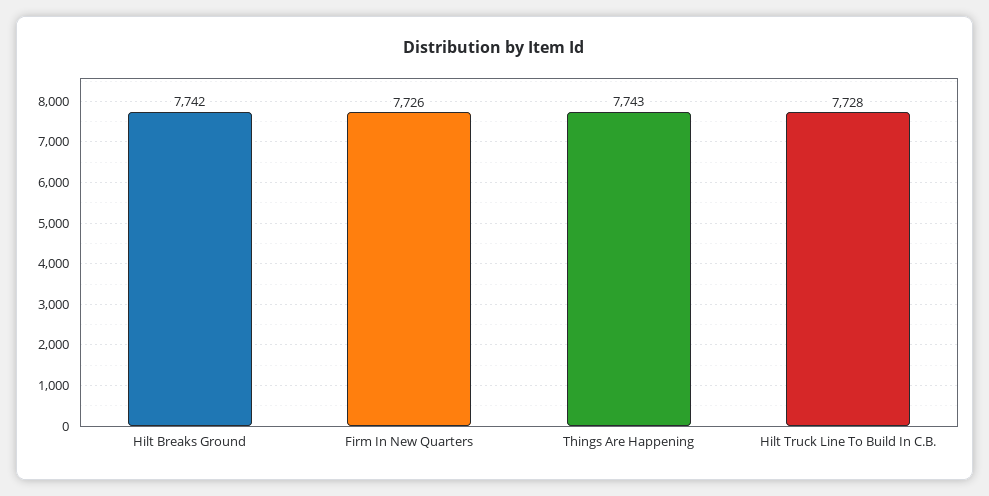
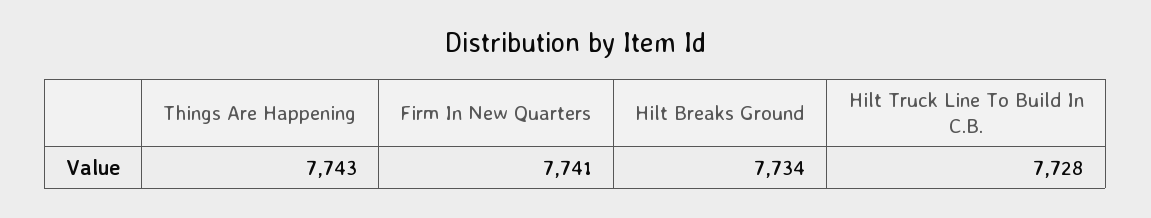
Hilt Breaks Ground: 7742 -> 7734
Firm In New Quarters: 7726 -> 7741

